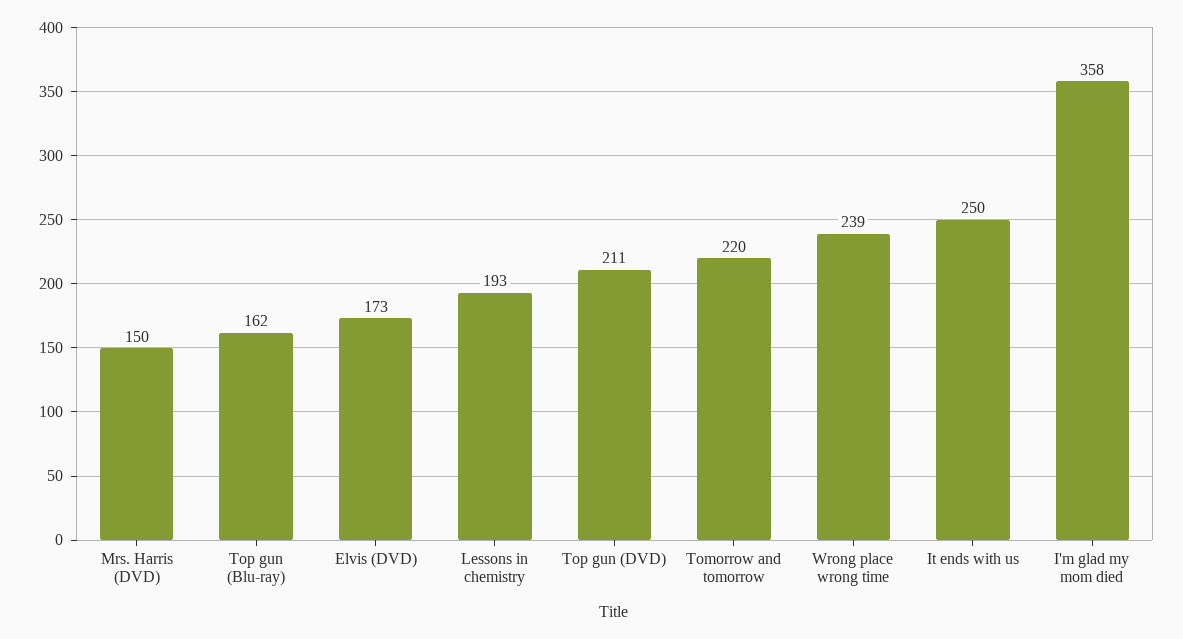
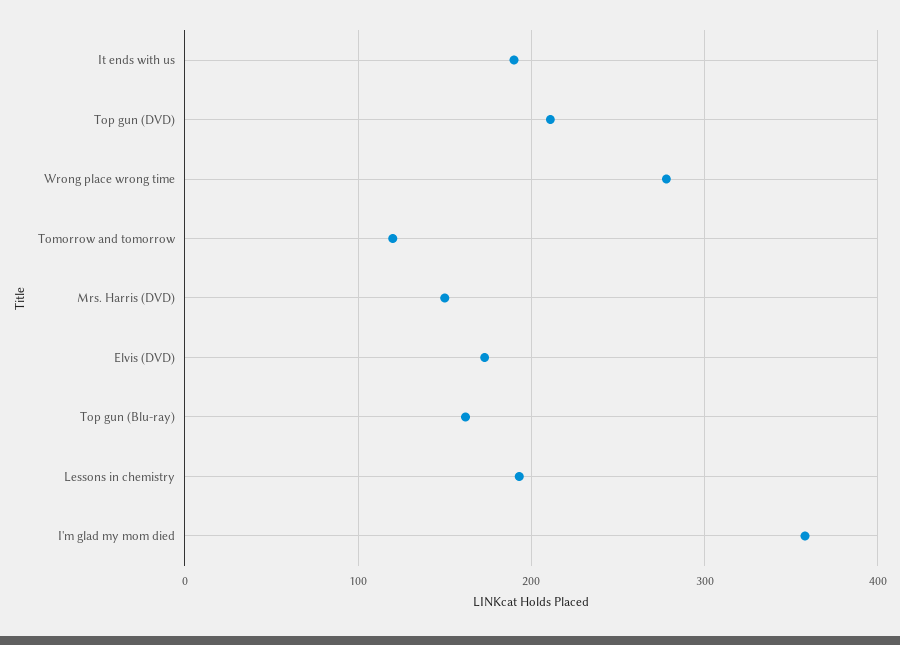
Tomorrow and tomorrow: 220 -> 120
Wrong place wrong time: 239 -> 280
It ends with us: 250 -> 190

